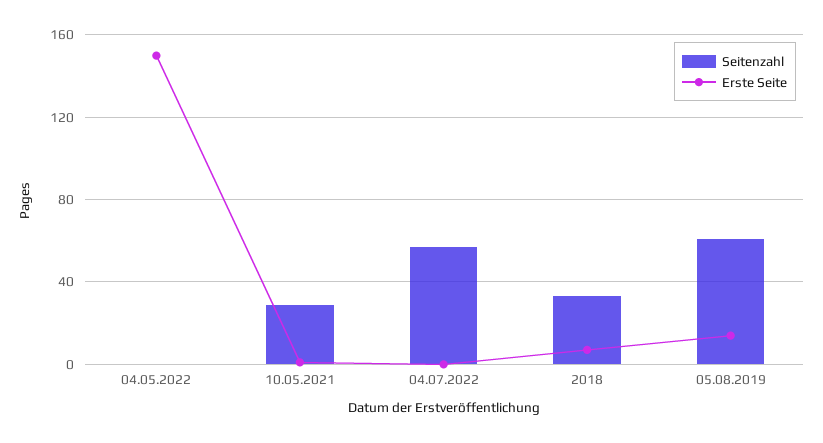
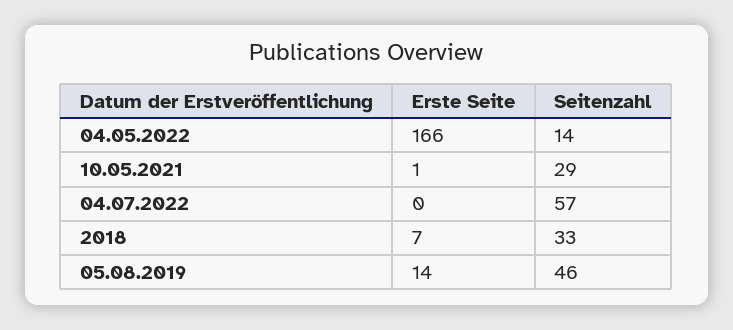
Seitenzahl, 04.05.2022: 0 -> 14
Erste Seite, 04.05.2022: 150 -> 166
Seitenzahl, 05.08.2019: 60 -> 46

